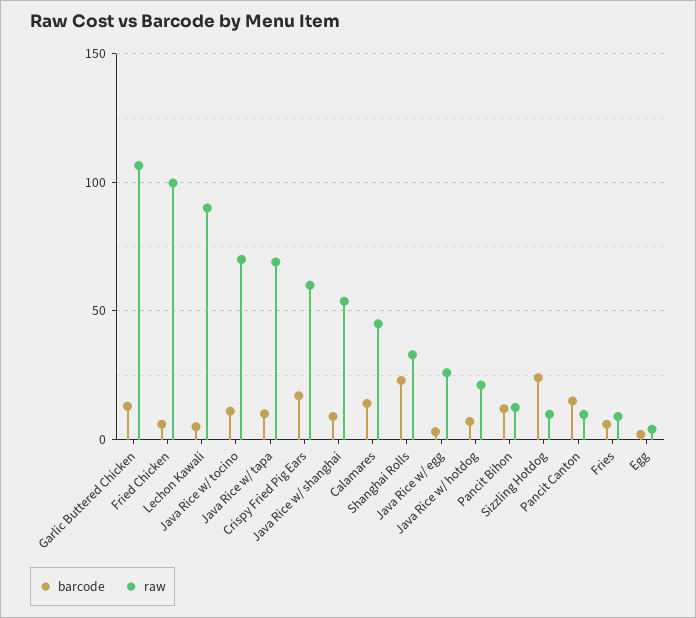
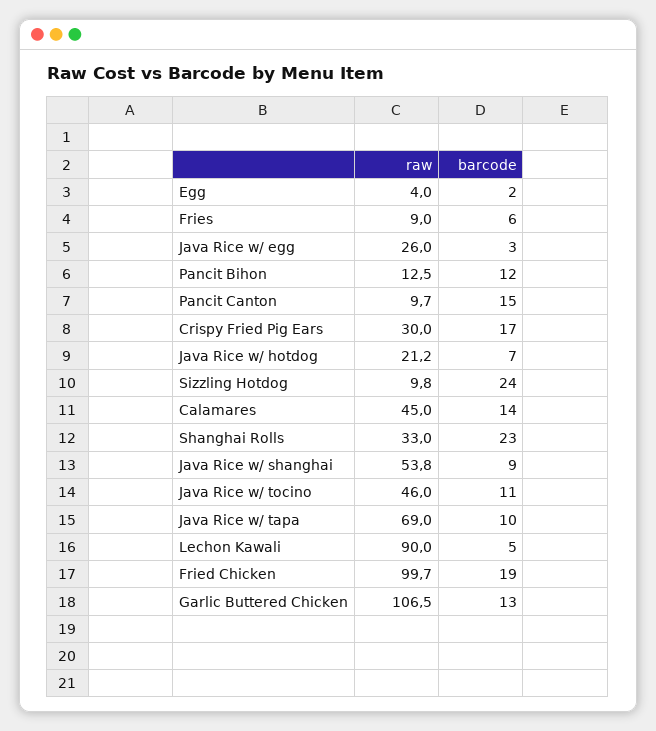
barcode, Fried Chicken: 5 -> 19
raw, Java Rice w/ tocino: 70 -> 46
raw, Crispy Fried Pig Ears: 60 -> 30

